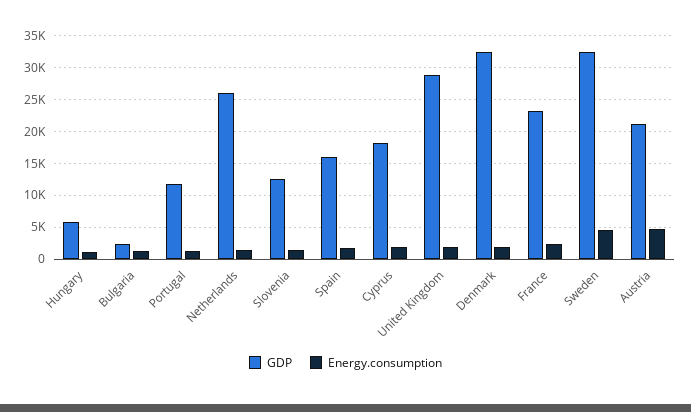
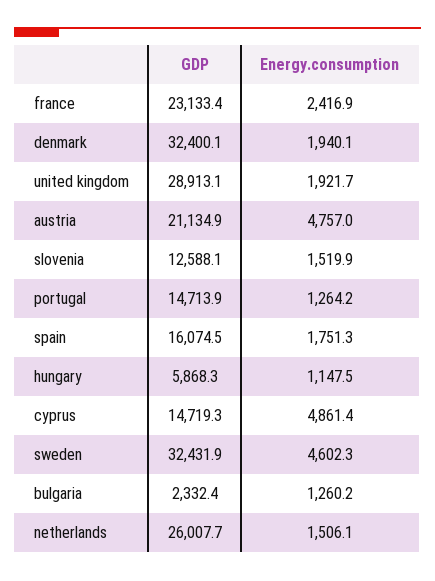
GDP, Portugal: 12000 -> 14713.9
GDP, Cyprus: 18000 -> 14719.3
Energy.consumption, Cyprus: 2000 -> 4861.4

